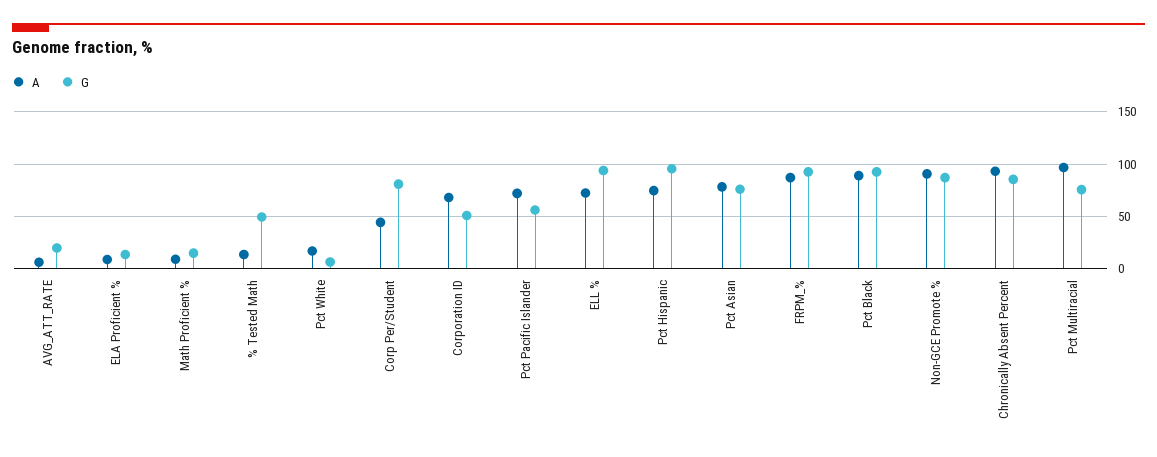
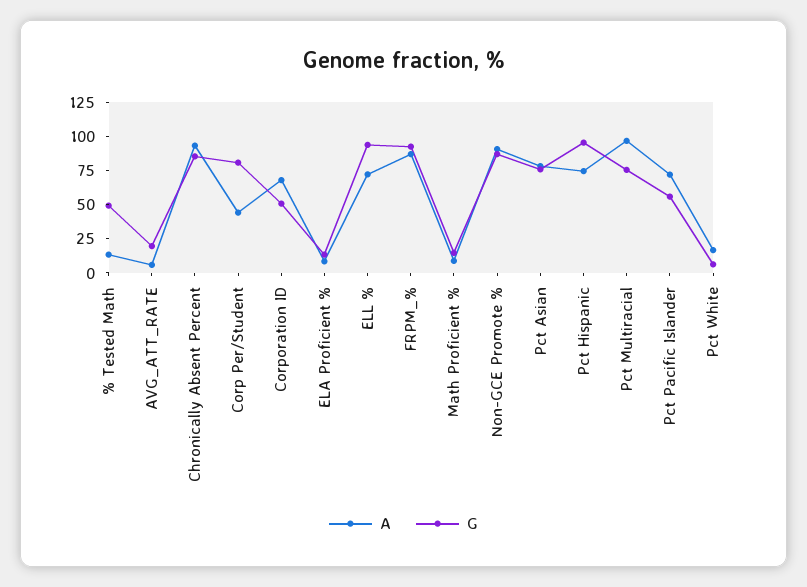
A, Pct Black: 90 -> none
G, Pct Black: 90 -> none

